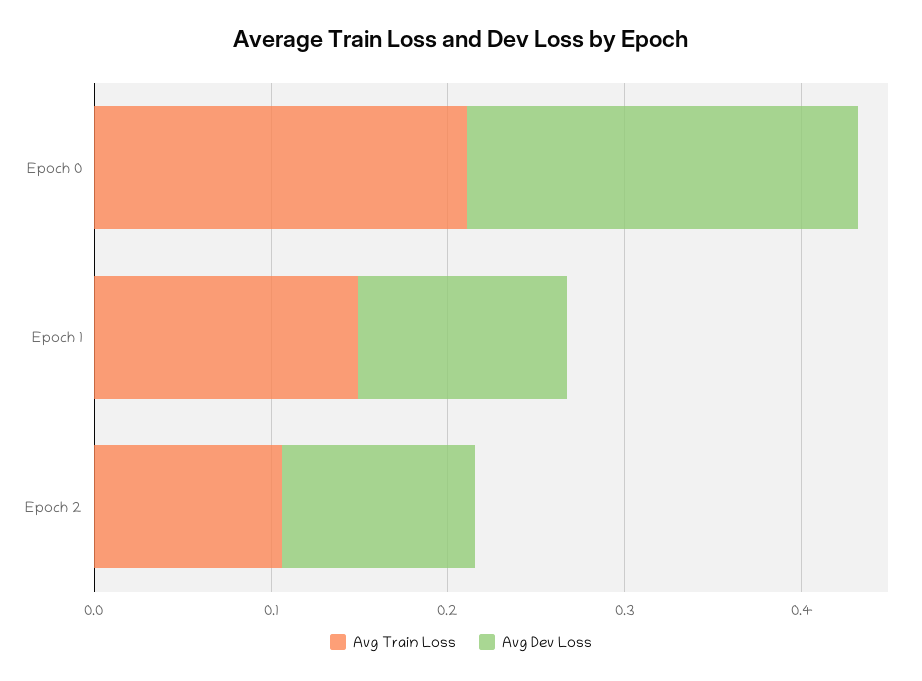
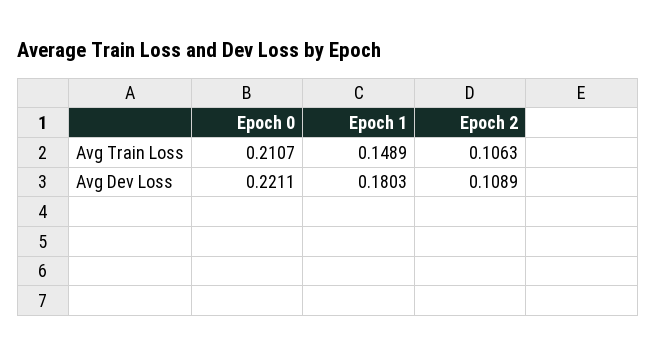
Avg Dev Loss, Epoch 1: 0.12 -> 0.1803

